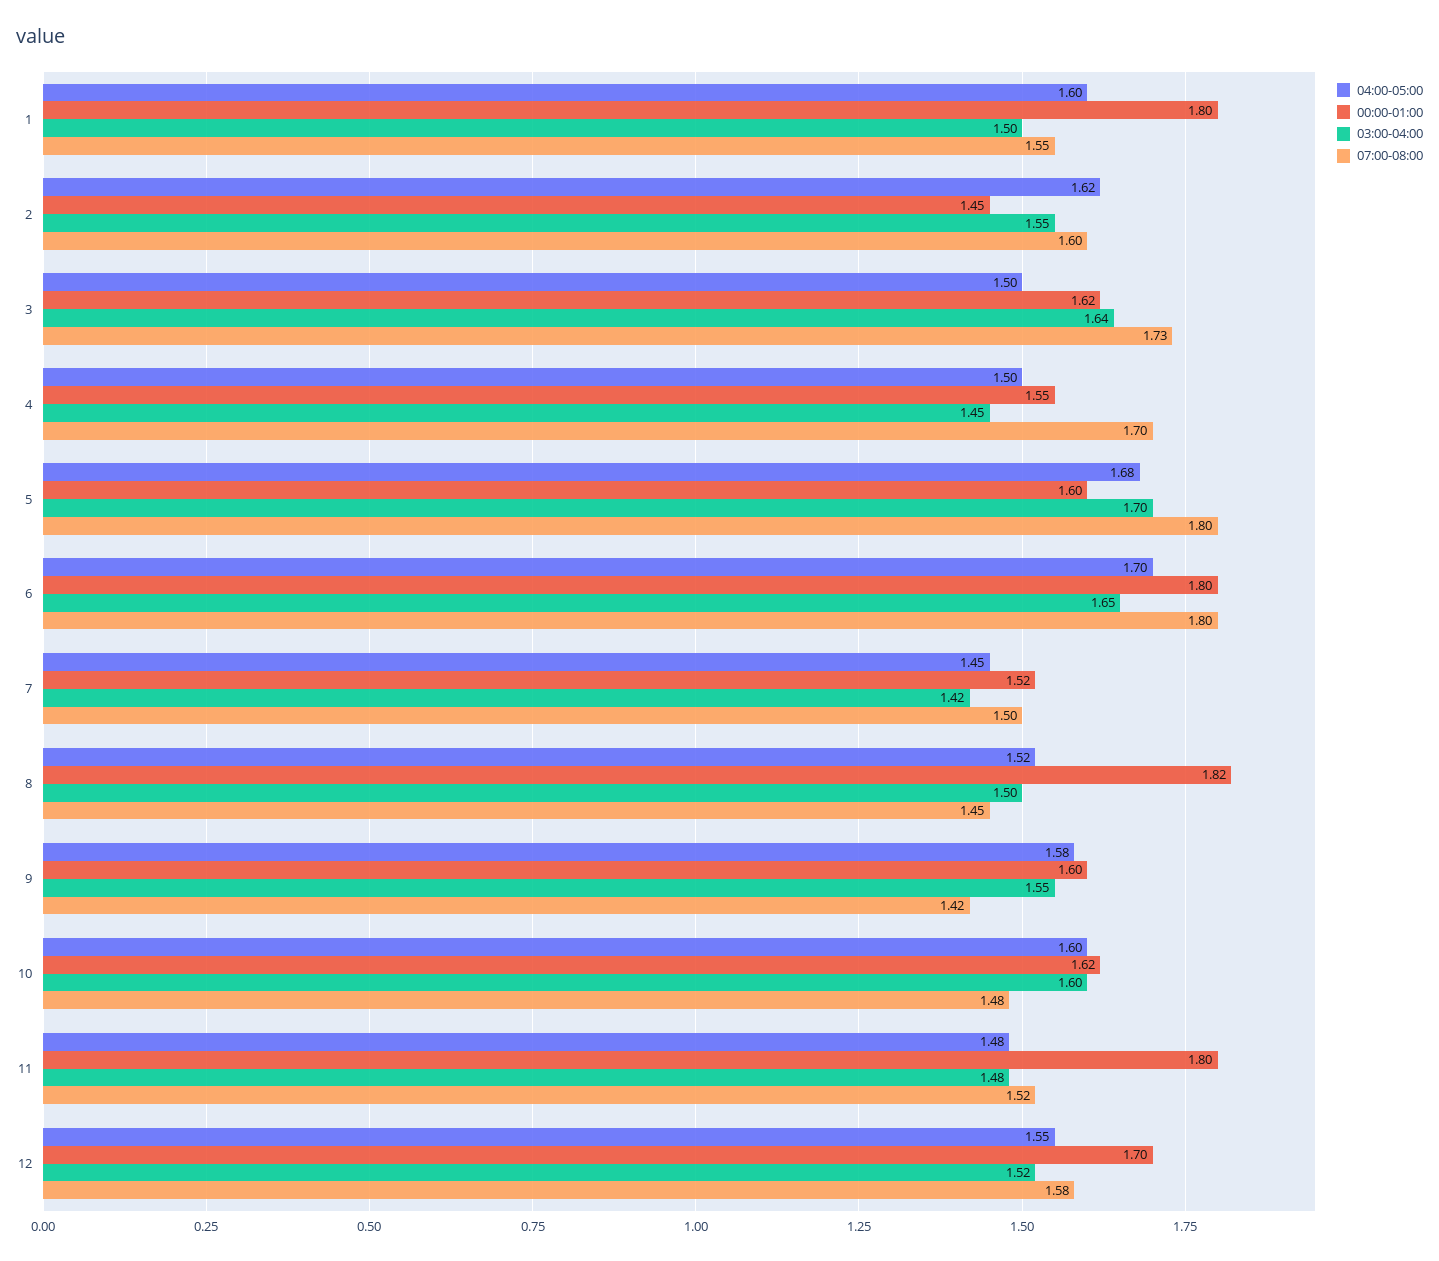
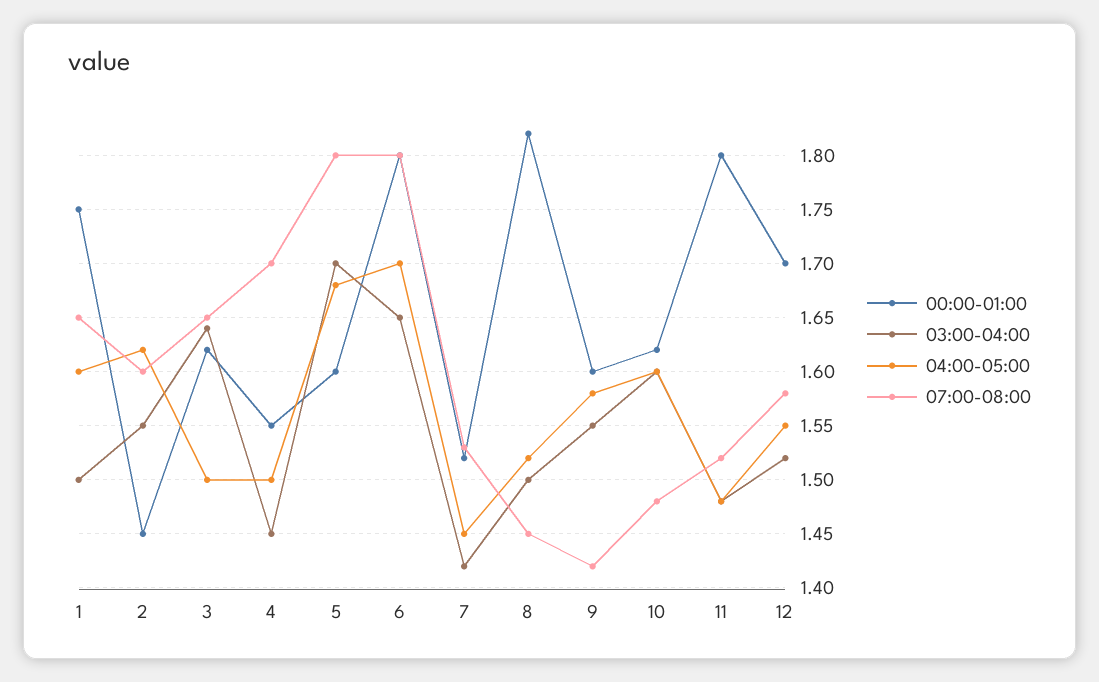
00:00-01:00, 1: 1.8 -> 1.75
07:00-08:00, 1: 1.55 -> 1.65
07:00-08:00, 3: 1.73 -> 1.65
07:00-08:00, 7: 1.5 -> 1.53

